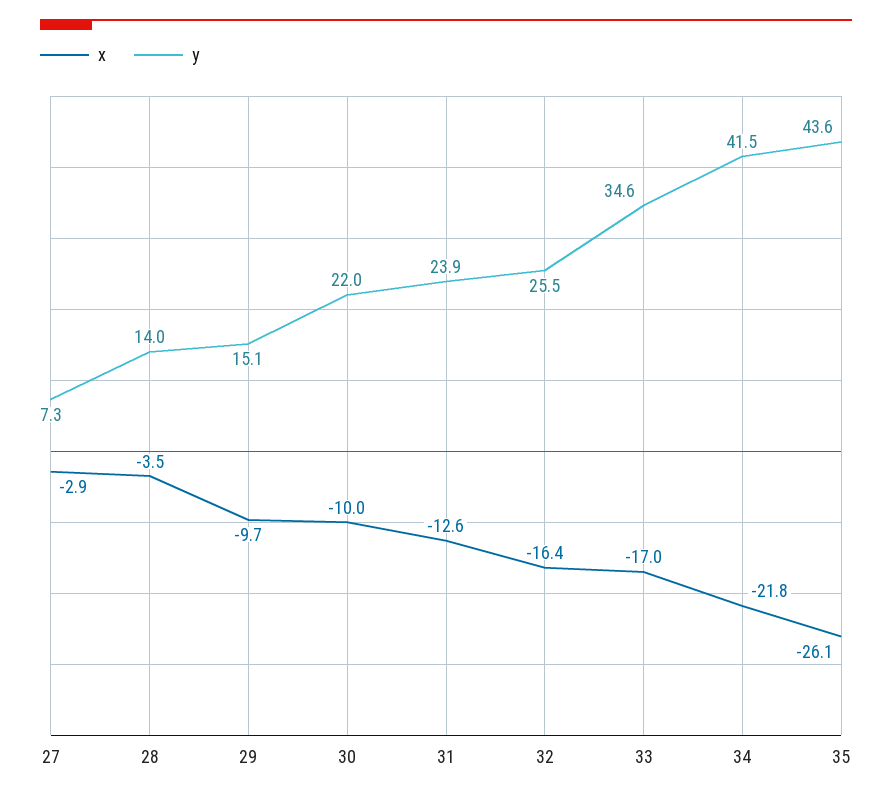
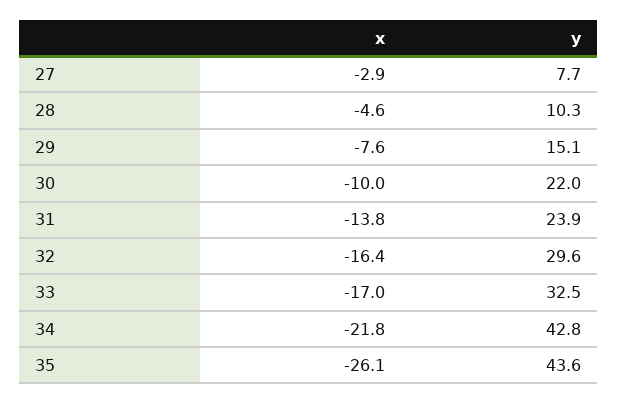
y, 27: 7.3 -> 7.7
x, 28: -3.5 -> -4.6
y, 28: 14 -> 10.3
x, 29: -9.7 -> -7.6
x, 31: -12.6 -> -13.8
y, 32: 25.5 -> 29.6
y, 33: 34.6 -> 32.5
y, 34: 41.5 -> 42.8

